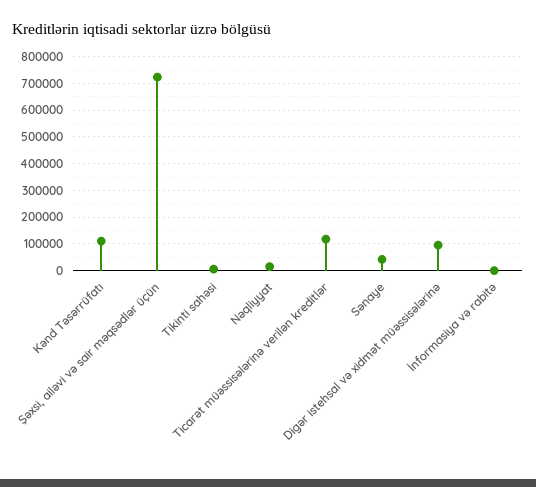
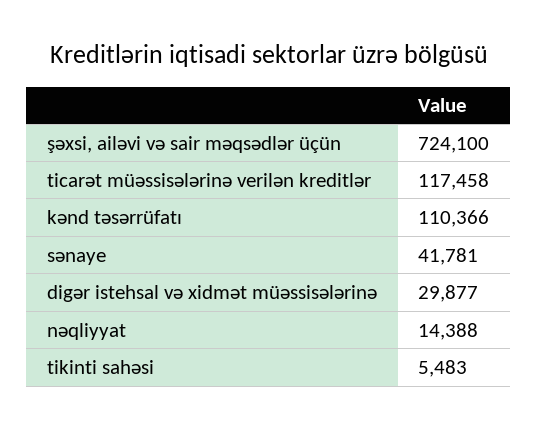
Digər istehsal və xidmət müəssisələrinə: 100000 -> 29877
İnformasiya və rabitə: 0 -> none

